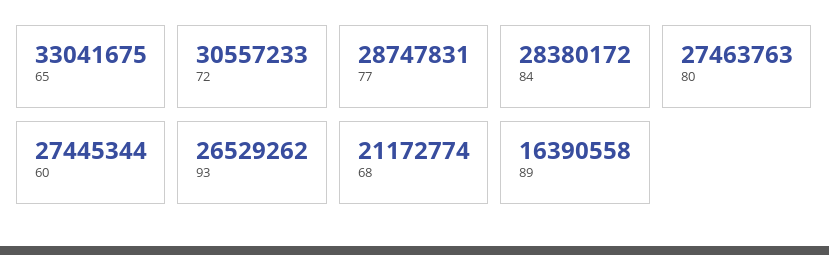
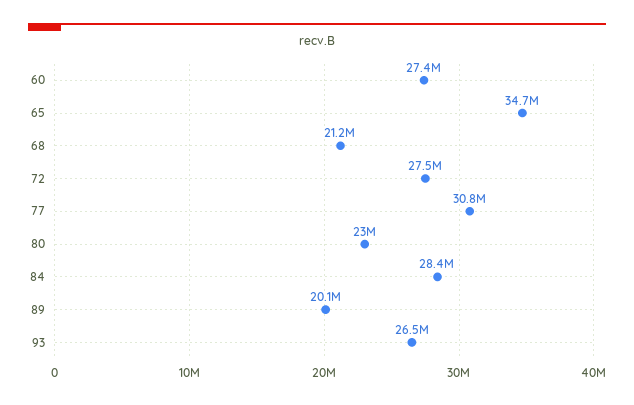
65: 33041675 -> 34700000
72: 30557233 -> 27500000
77: 28747831 -> 30800000
80: 27463763 -> 23000000
89: 16390558 -> 20100000

